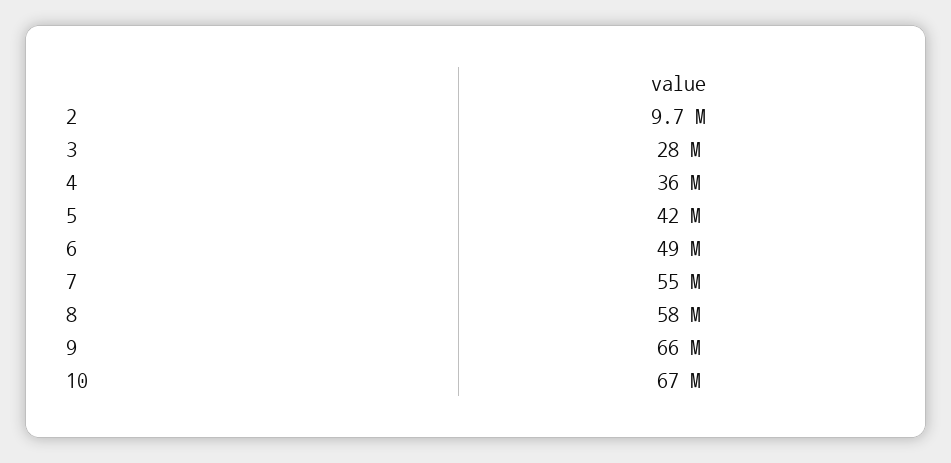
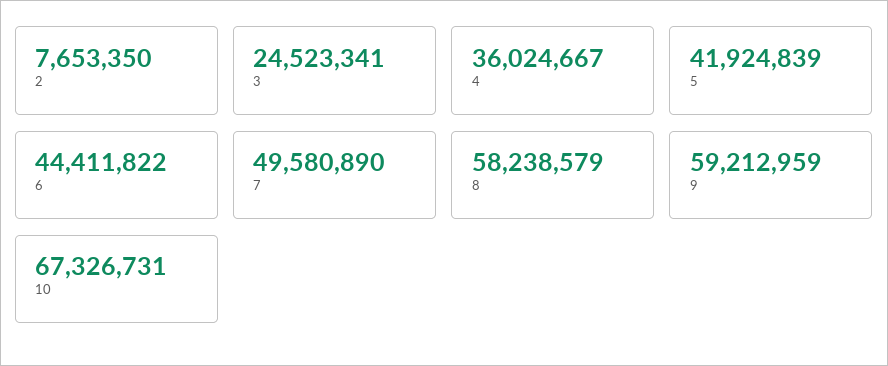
2: 9700000 -> 7653350
3: 28000000 -> 24523341
6: 49000000 -> 44411822
7: 55000000 -> 49580890
9: 66000000 -> 59212959

